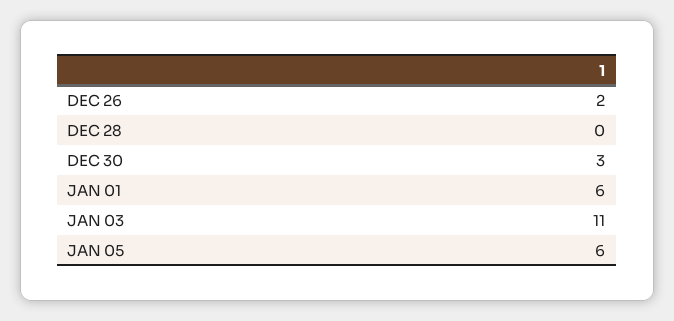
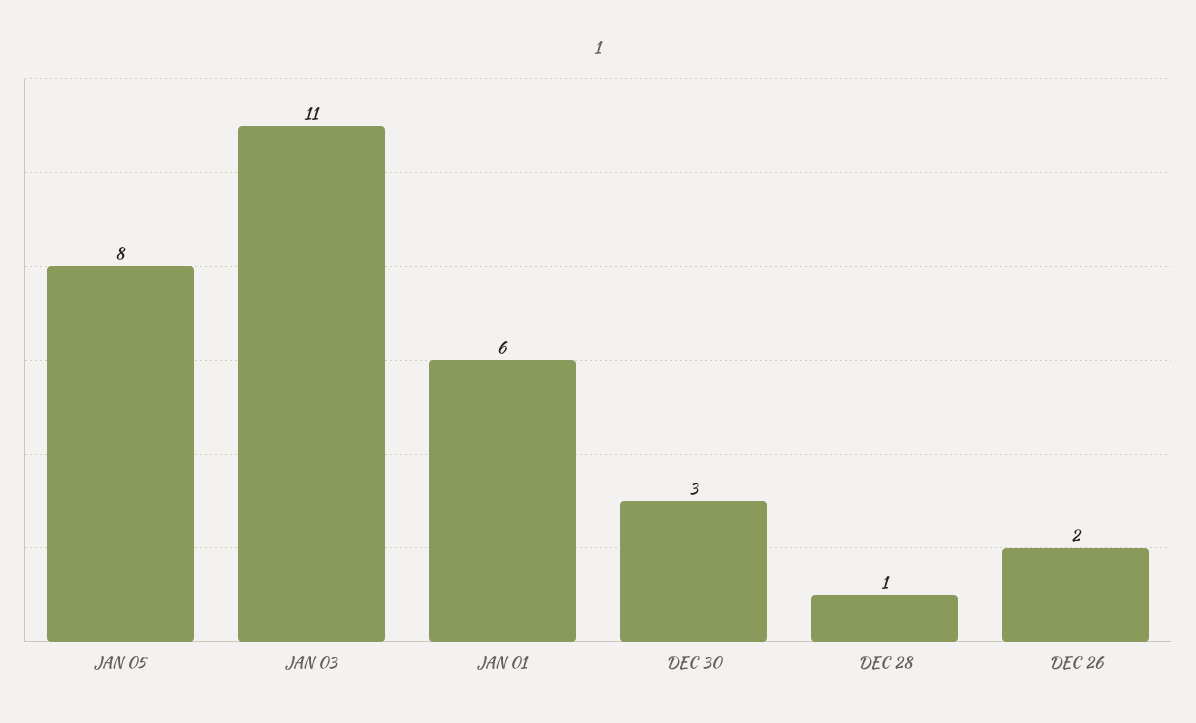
DEC 28: 0 -> 1
JAN 05: 6 -> 8

